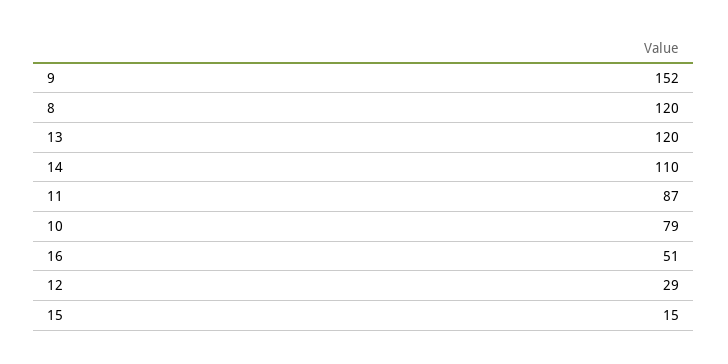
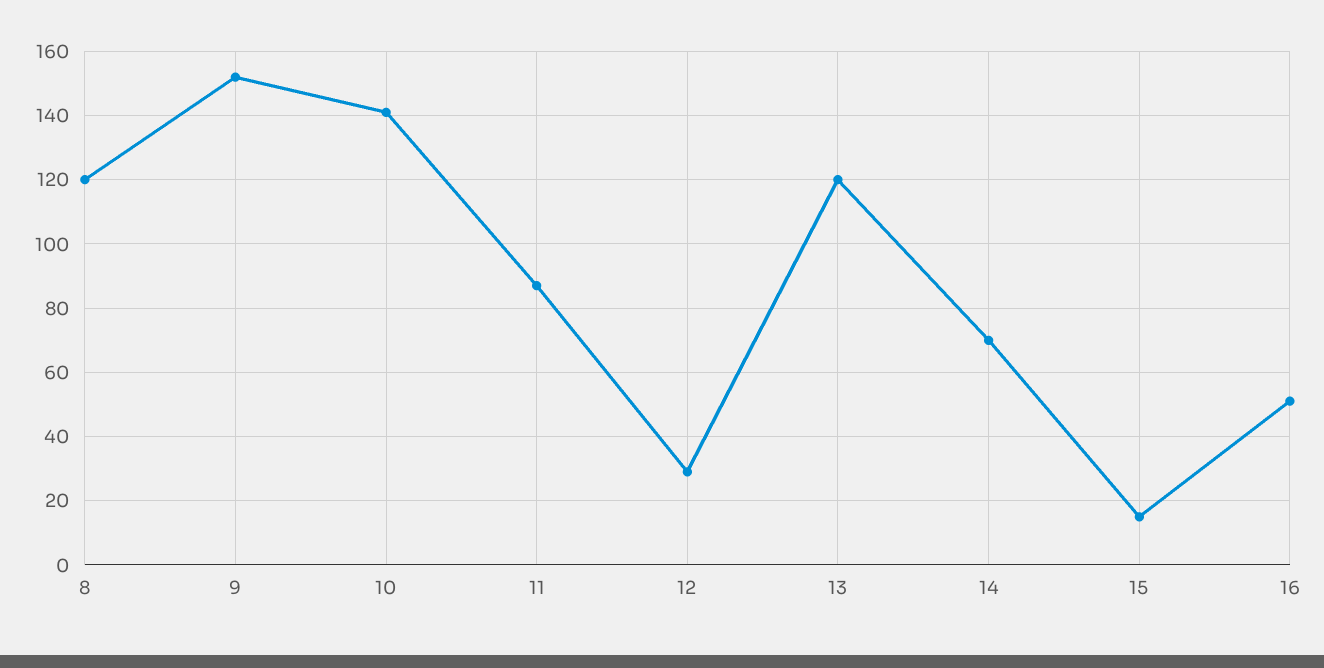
14: 110 -> 70
10: 79 -> 140

